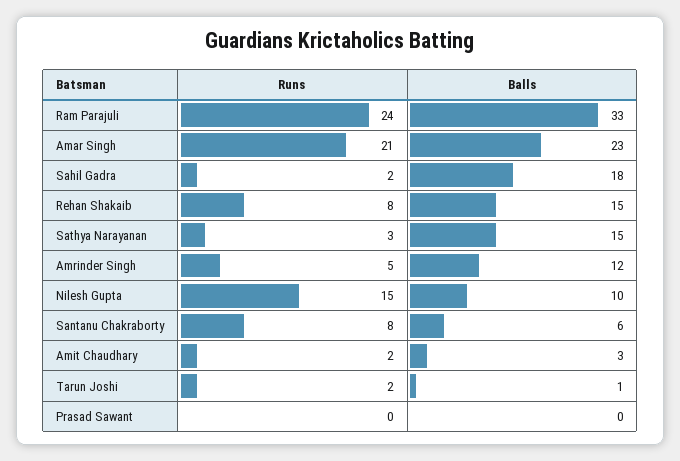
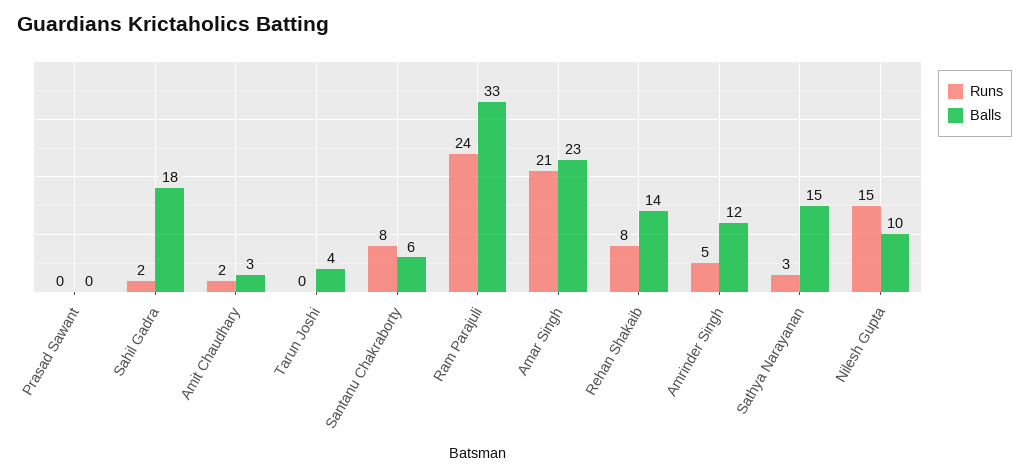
Balls, Rehan Shakaib: 15 -> 14
Runs, Tarun Joshi: 2 -> 0
Balls, Tarun Joshi: 1 -> 4

